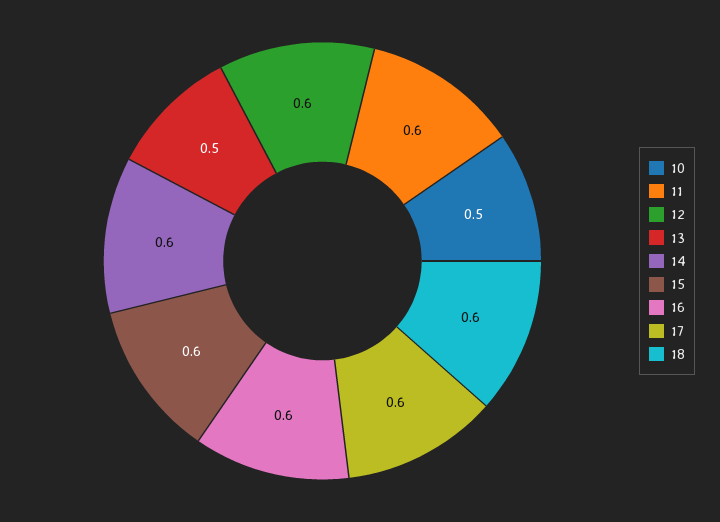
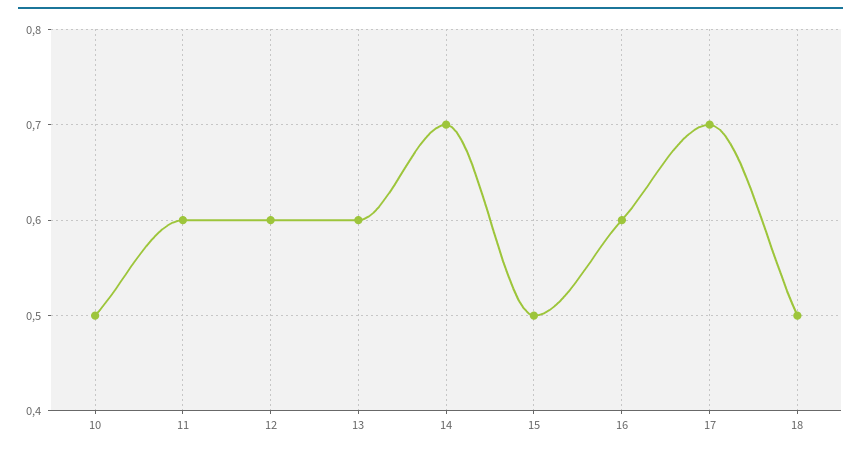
13: 0.5 -> 0.6
14: 0.6 -> 0.7
15: 0.6 -> 0.5
17: 0.6 -> 0.7
18: 0.6 -> 0.5

